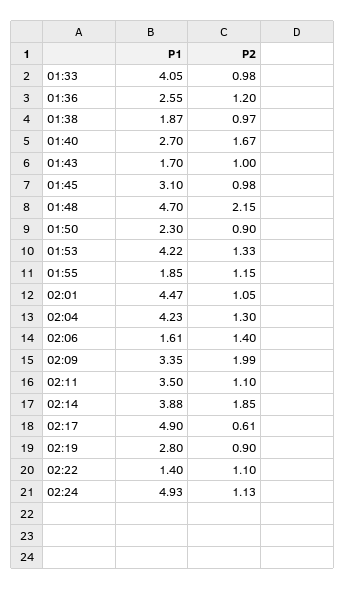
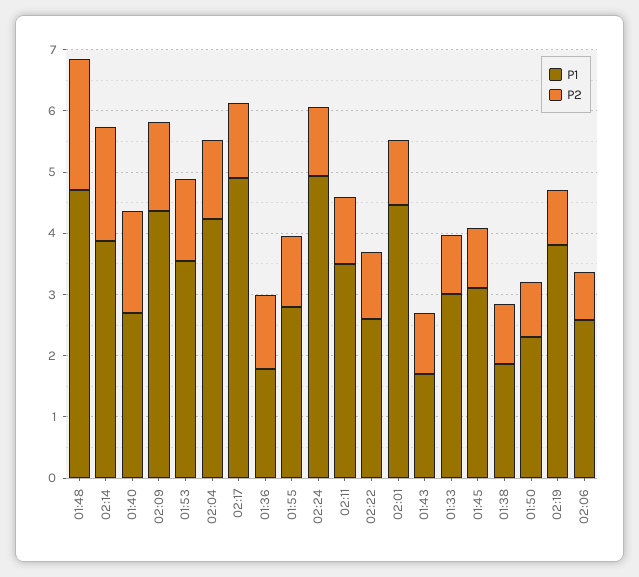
P1, 01:33: 4.05 -> 3
P1, 01:36: 2.55 -> 1.8
P1, 01:53: 4.22 -> 3.6
P1, 01:55: 1.85 -> 2.8
P1, 02:06: 1.61 -> 2.6
P2, 02:06: 1.4 -> 0.8
P1, 02:09: 3.35 -> 4.4
P2, 02:09: 1.99 -> 1.4
P2, 02:17: 0.61 -> 1.2
P1, 02:19: 2.8 -> 3.8
P1, 02:22: 1.4 -> 2.6

